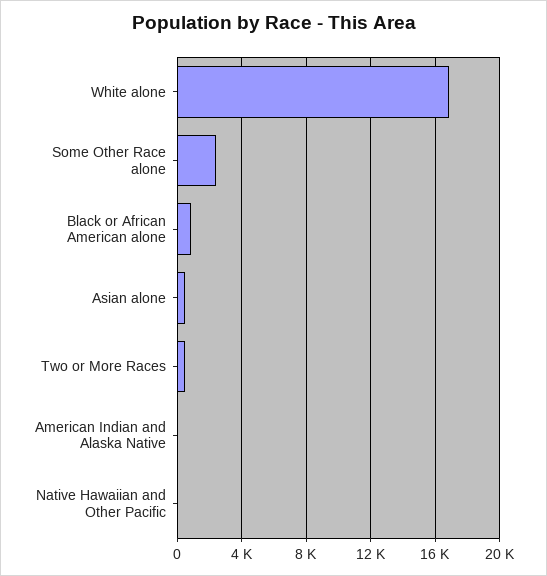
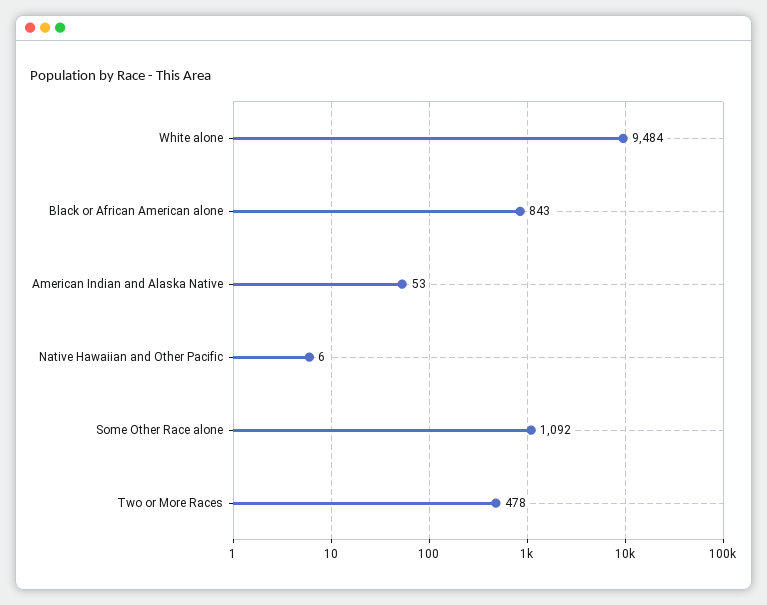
White alone: 17000 -> 9484
Some Other Race alone: 2500 -> 1092
Asian alone: 500 -> none

